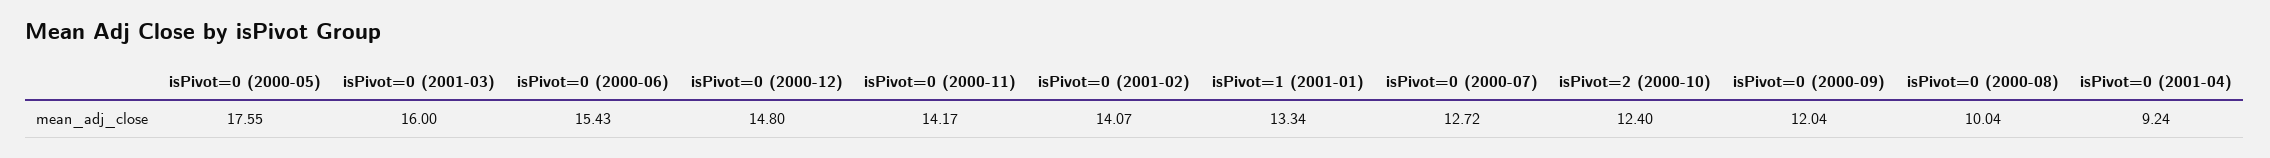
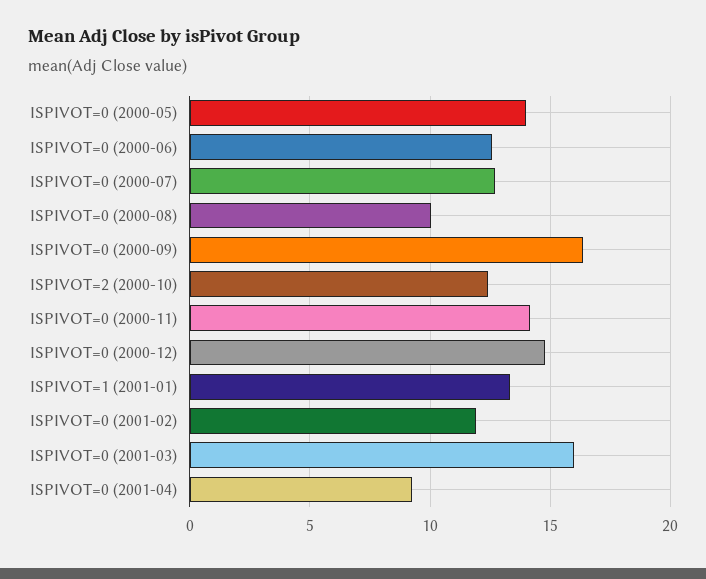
isPivot=0 (2000-05): 17.55 -> 14
isPivot=0 (2000-06): 15.43 -> 12.5
isPivot=0 (2001-02): 14.07 -> 12
isPivot=0 (2000-09): 12.04 -> 16.5

